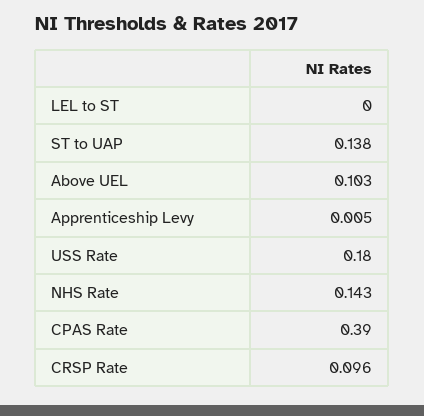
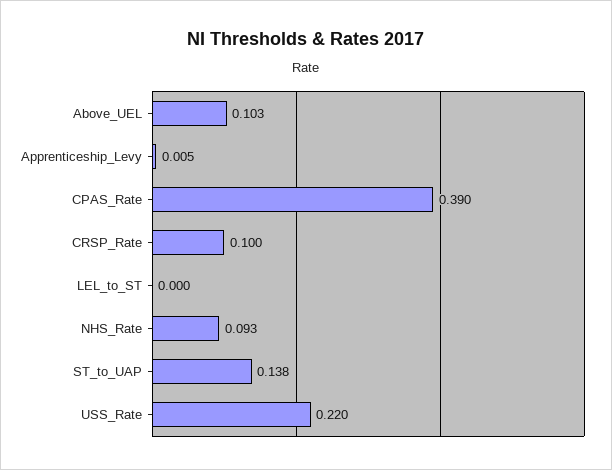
USS Rate: 0.18 -> 0.22
NHS Rate: 0.143 -> 0.093
CRSP Rate: 0.096 -> 0.1

